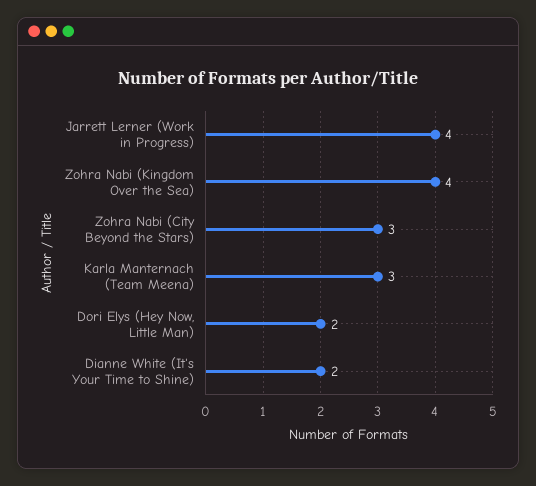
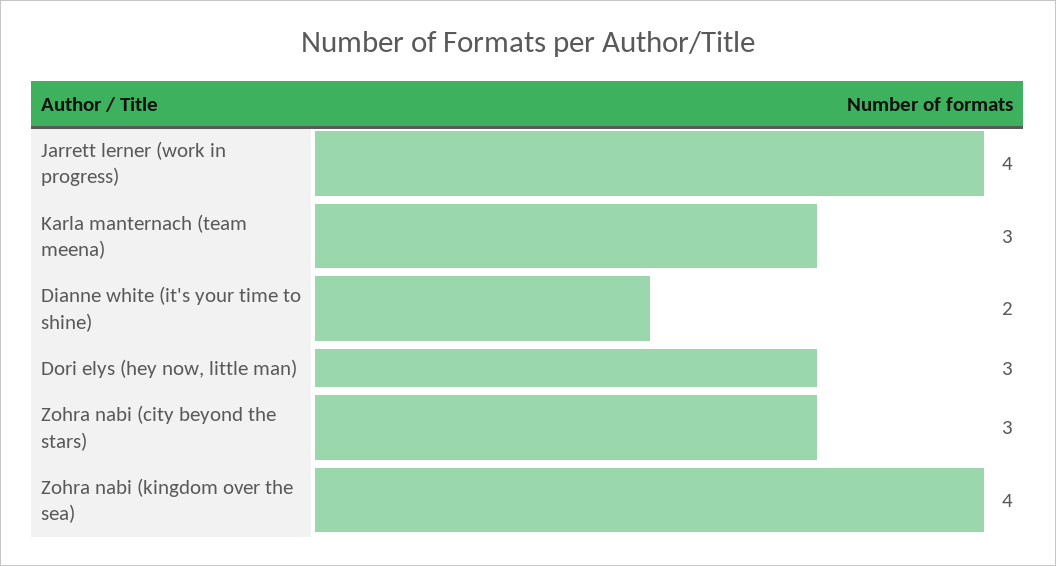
Dori Elys (Hey Now, Little Man): 2 -> 3

